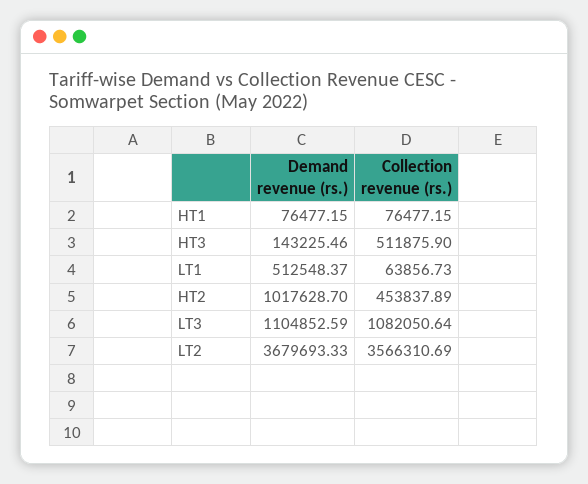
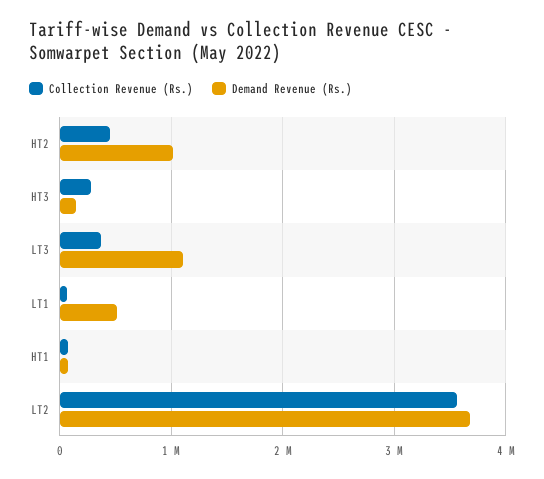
Collection revenue (rs.), HT3: 511875.9 -> 300000
Collection revenue (rs.), LT3: 1082050.64 -> 400000

